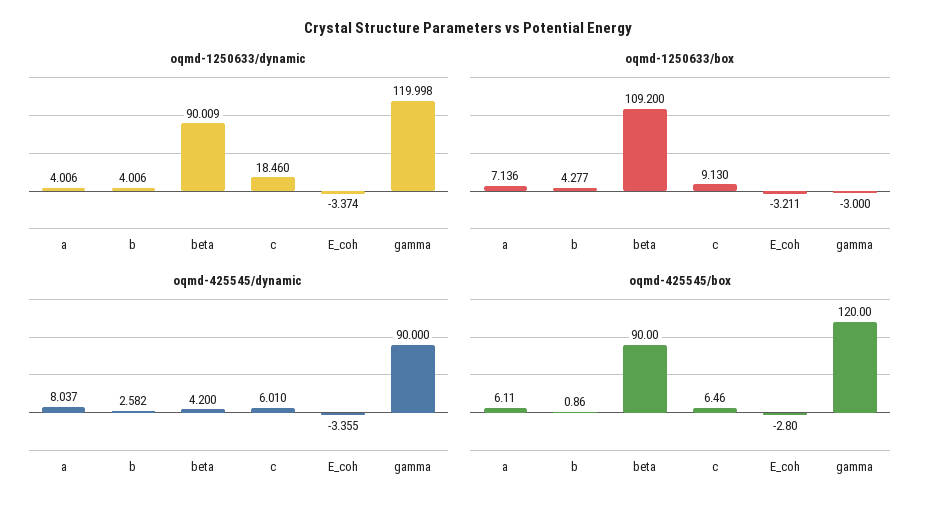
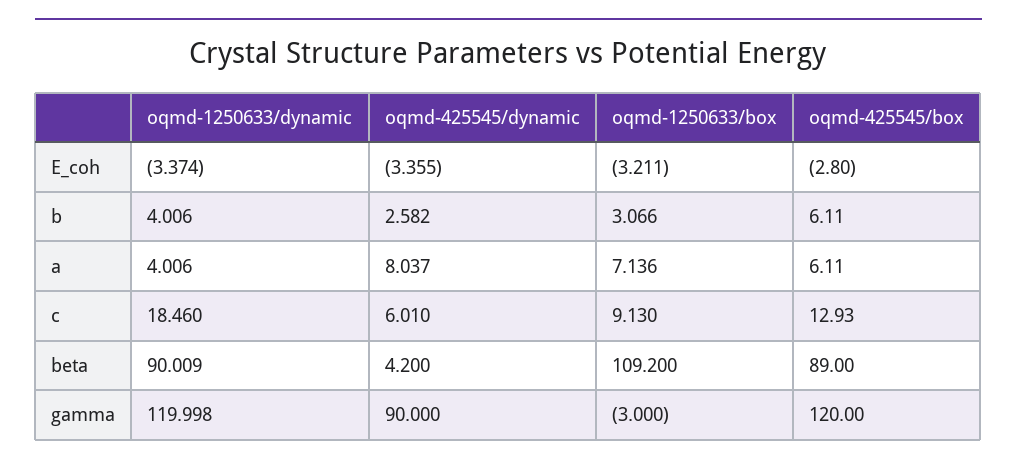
oqmd-1250633/box, b: 4.277 -> 3.066
oqmd-425545/box, b: 0.86 -> 6.11
oqmd-425545/box, beta: 90 -> 89
oqmd-425545/box, c: 6.46 -> 12.93

